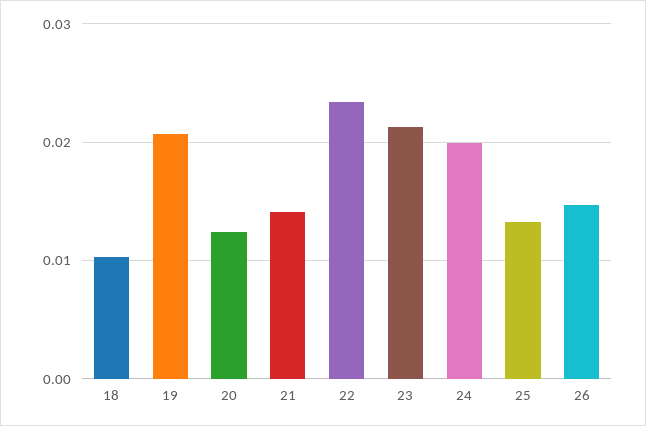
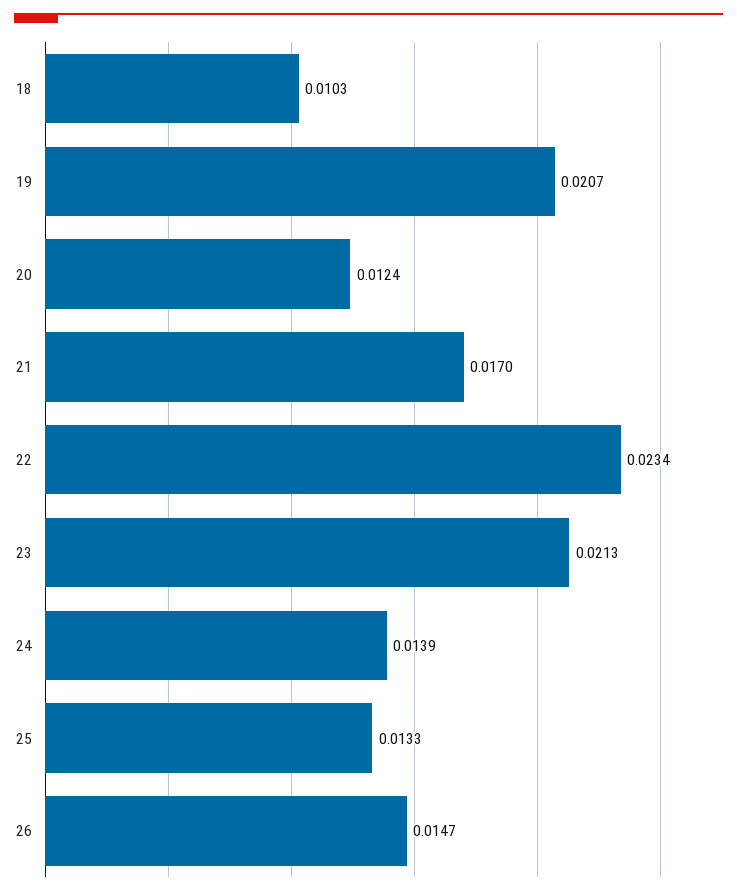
21: 0.014 -> 0.017
24: 0.02 -> 0.0139

